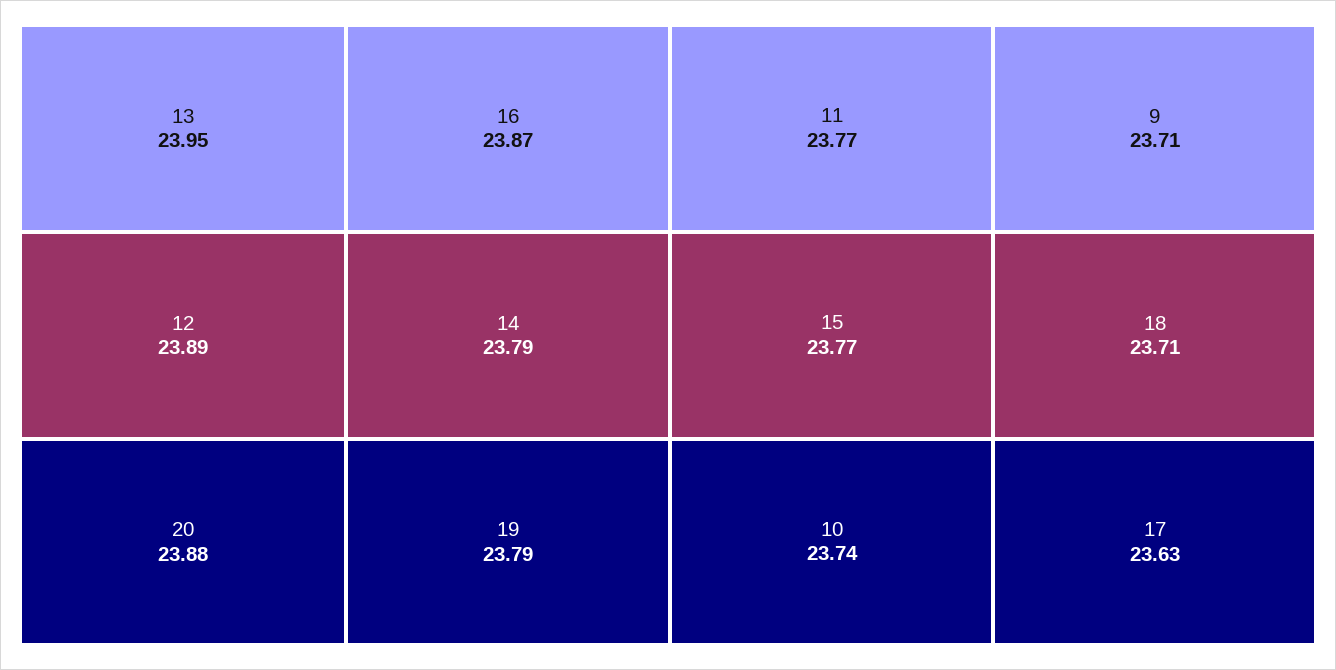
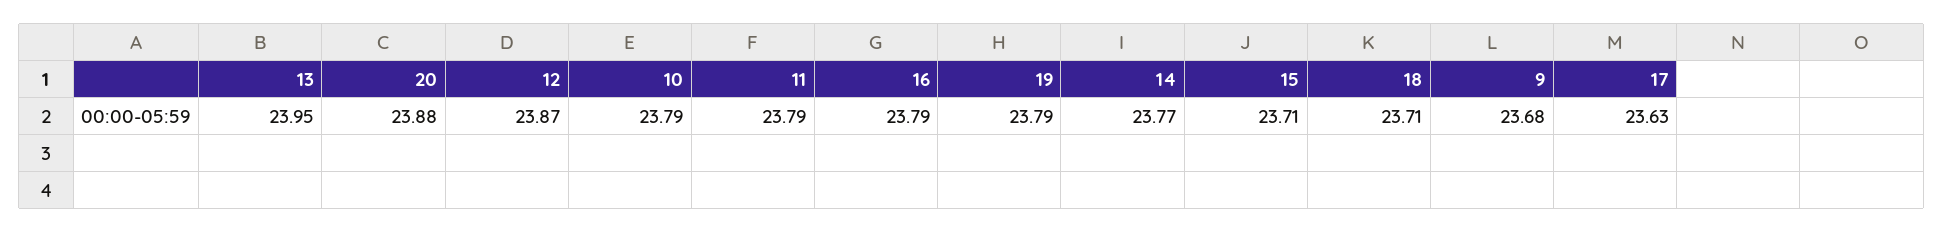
12: 23.89 -> 23.87
16: 23.87 -> 23.79
14: 23.79 -> 23.77
11: 23.77 -> 23.79
15: 23.77 -> 23.71
10: 23.74 -> 23.79
9: 23.71 -> 23.68

